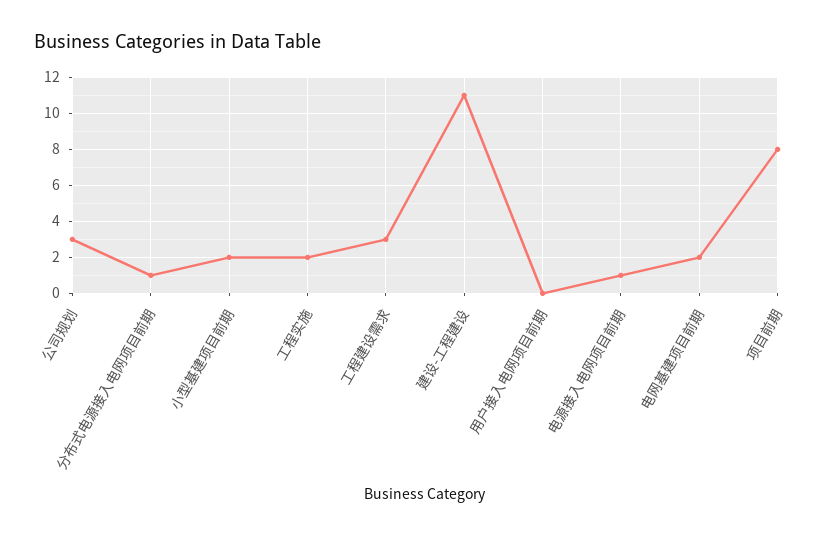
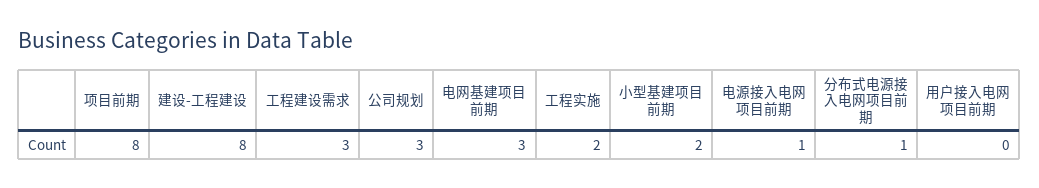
建设-工程建设: 11 -> 8
电网基建项目前期: 2 -> 3

